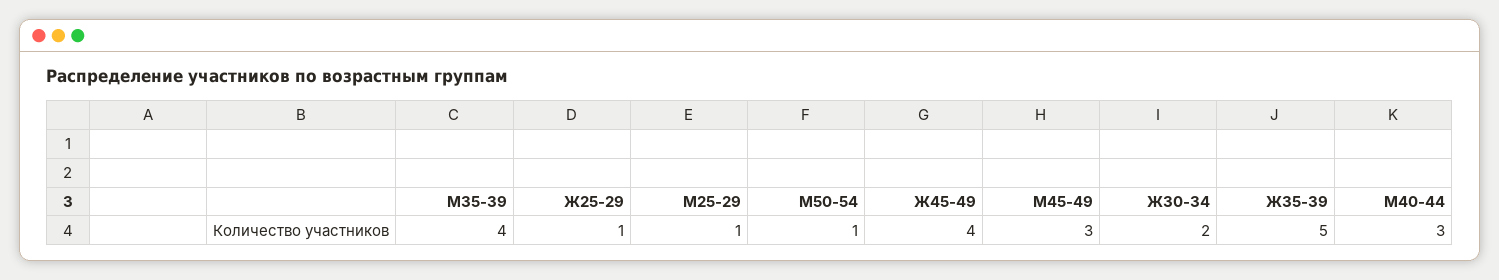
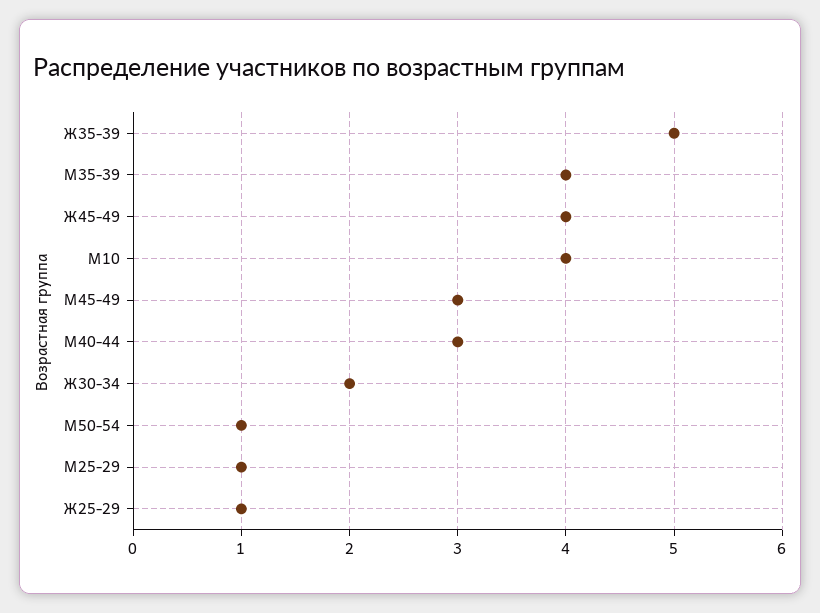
М10: none -> 4

